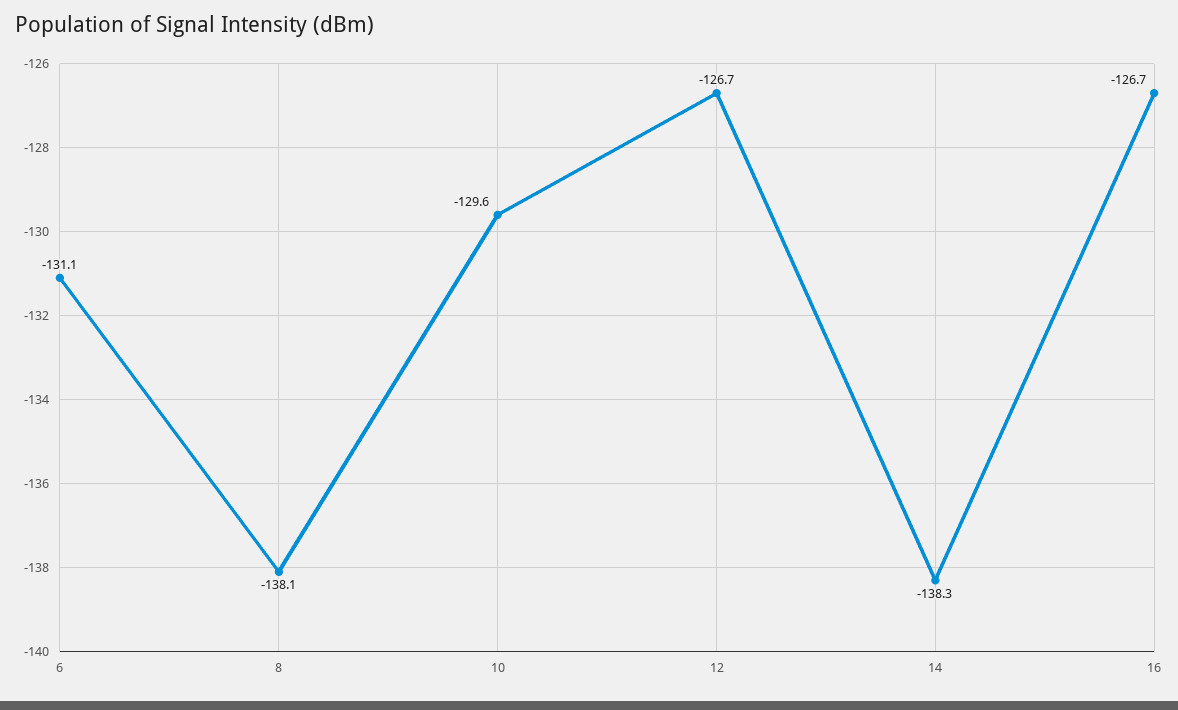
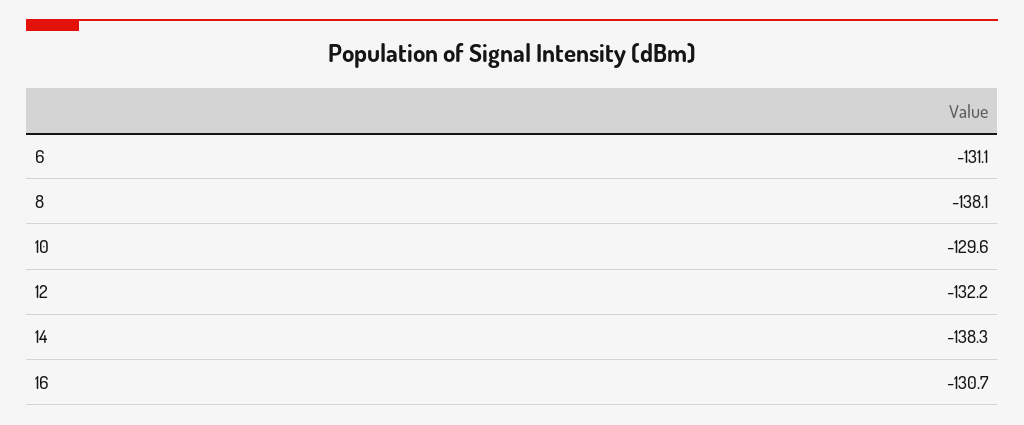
12: -126.7 -> -132.2
16: -126.7 -> -130.7

